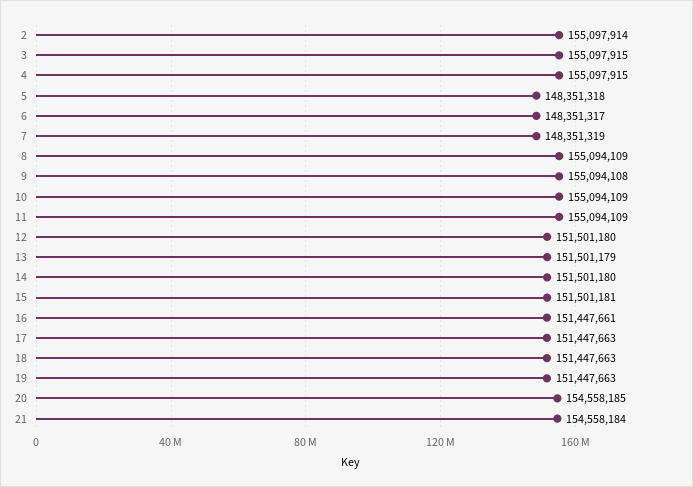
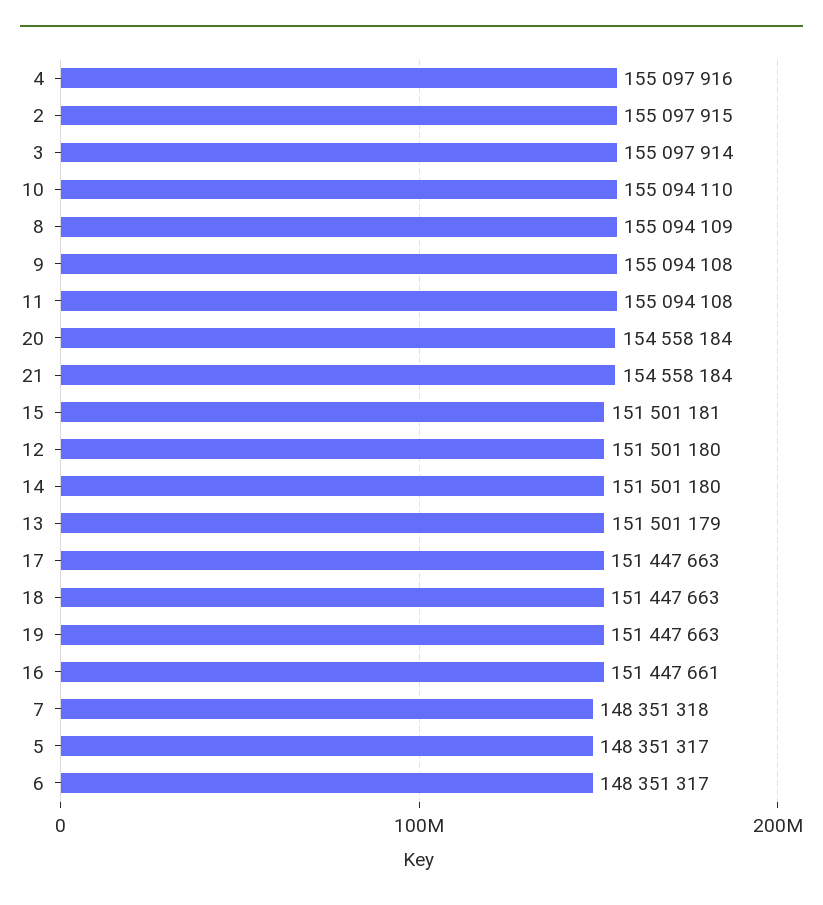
2: 155097914 -> 155097915
3: 155097915 -> 155097914
4: 155097915 -> 155097916
5: 148351318 -> 148351317
7: 148351319 -> 148351318
10: 155094109 -> 155094110
11: 155094109 -> 155094108
20: 154558185 -> 154558184

